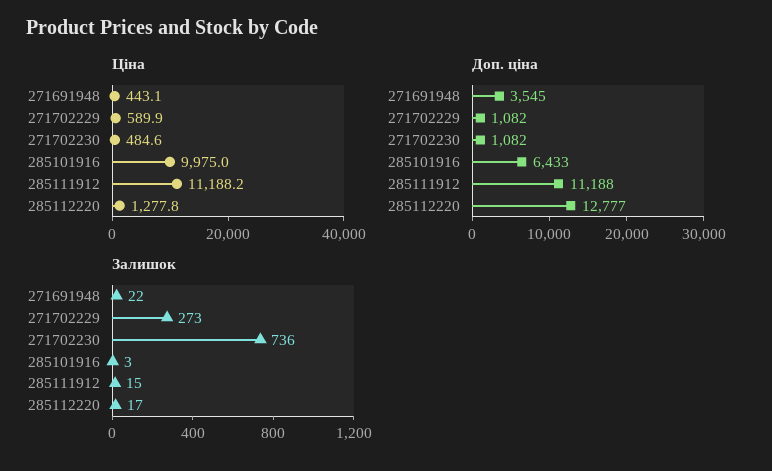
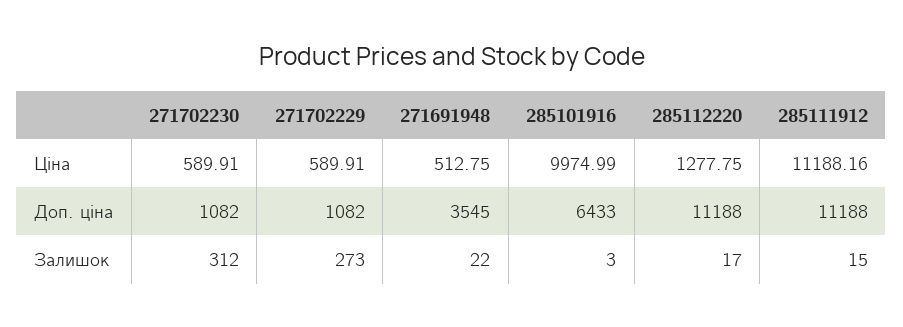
Ціна, 271691948: 443.1 -> 512.75
Ціна, 271702230: 484.6 -> 589.91
Доп. ціна, 285112220: 12777 -> 11188
Залишок, 271702230: 736 -> 312

